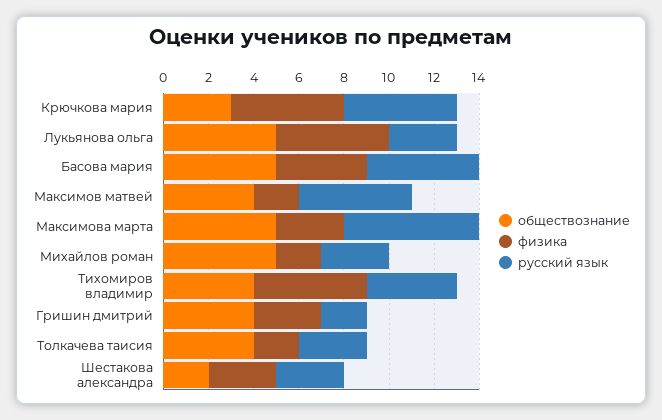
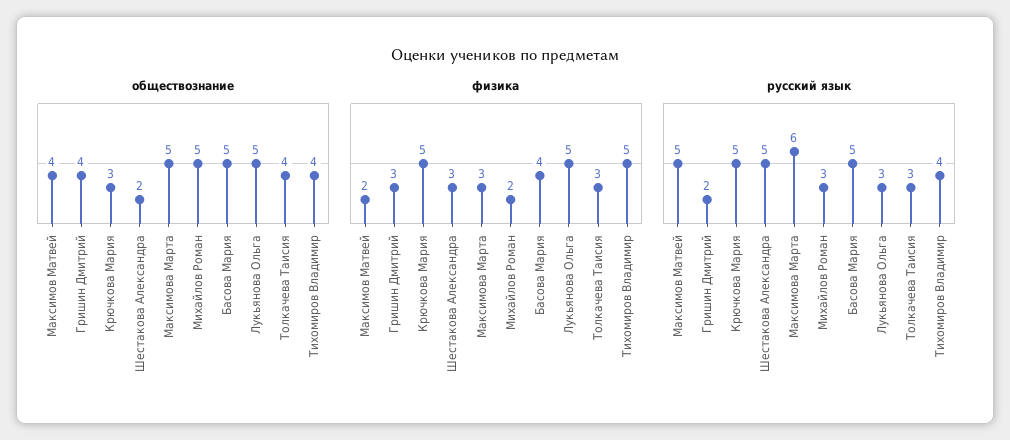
физика, Толкачева таисия: 2 -> 3
русский язык, Шестакова александра: 3 -> 5

